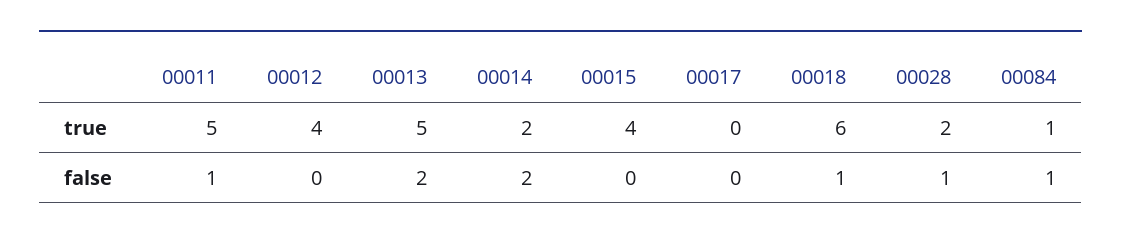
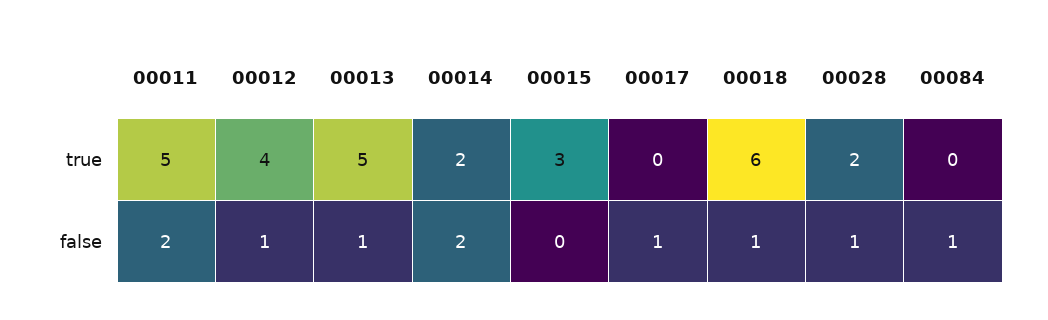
00015, true: 4 -> 3
00084, true: 1 -> 0
00011, false: 1 -> 2
00012, false: 0 -> 1
00013, false: 2 -> 1
00017, false: 0 -> 1

